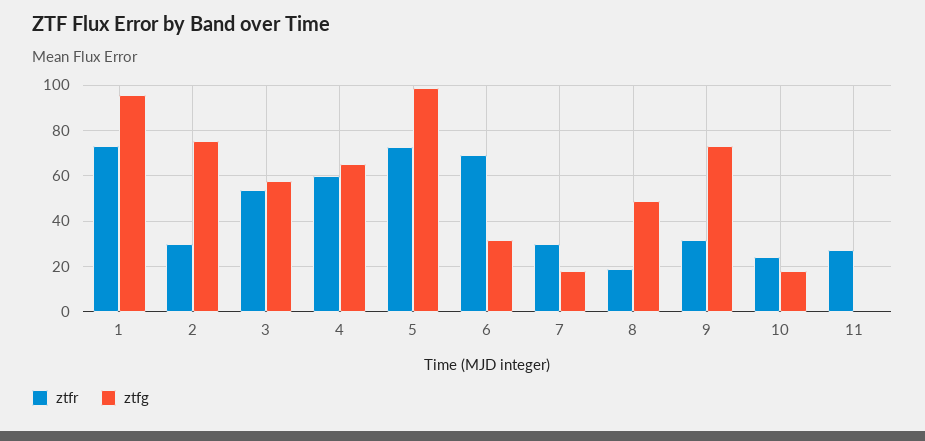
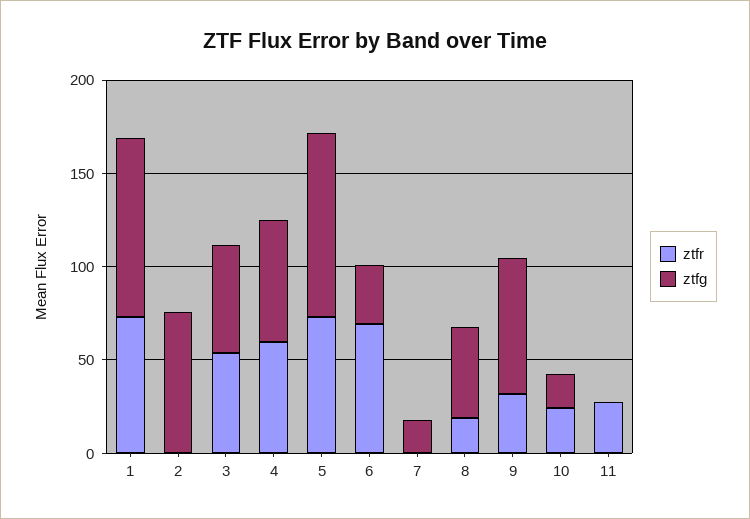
ztfr, 2: 30 -> 0
ztfr, 7: 30 -> 0

